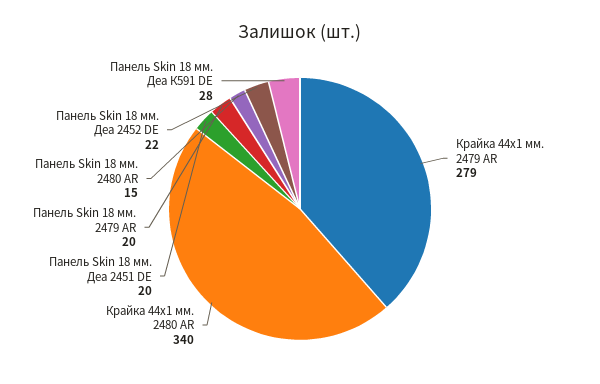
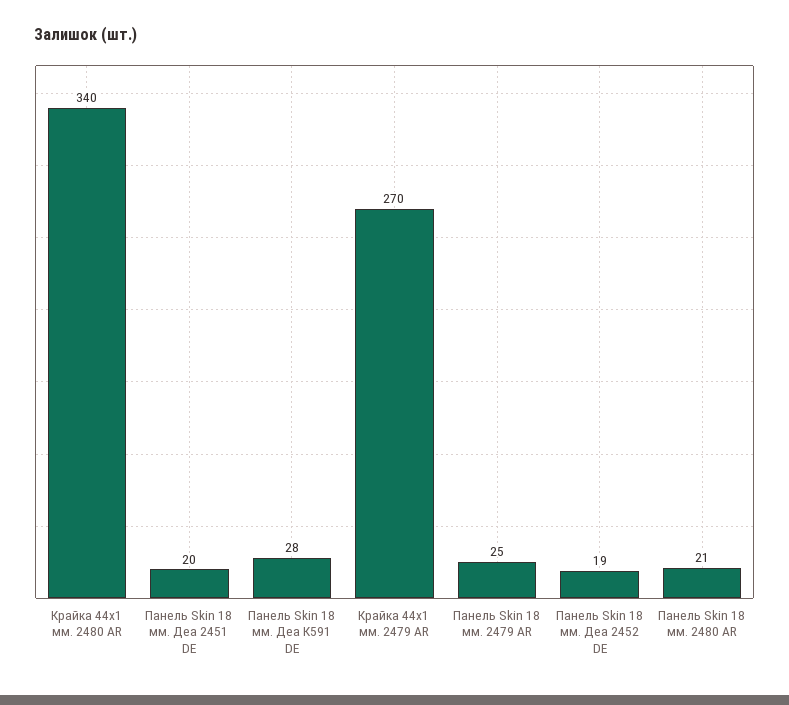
Крайка 44x1 мм. 2479 AR: 279 -> 270
Панель Skin 18 мм. 2479 AR: 20 -> 25
Панель Skin 18 мм. 2480 AR: 15 -> 21
Панель Skin 18 мм. Деа 2452 DE: 22 -> 19

